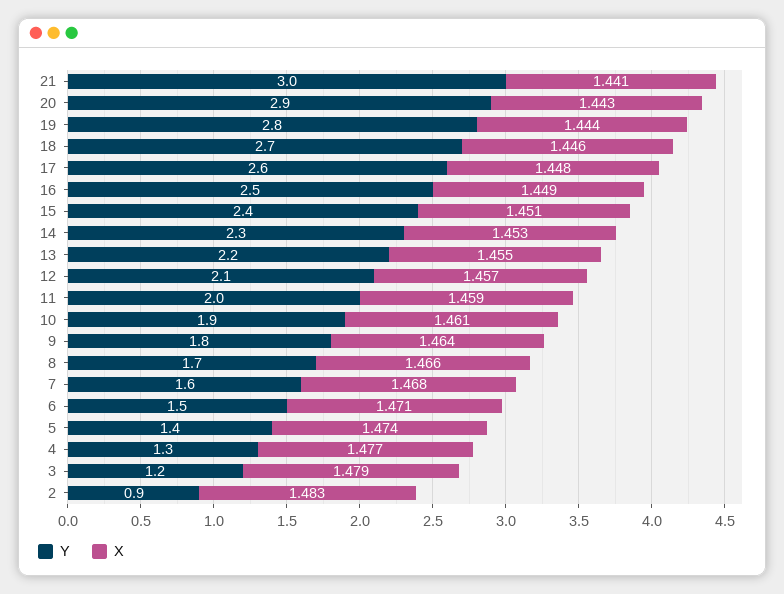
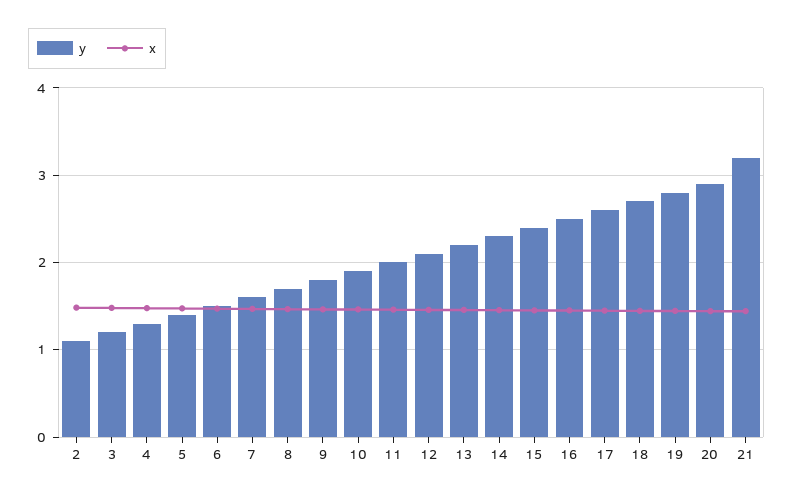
Y, 21: 3 -> 3.2
Y, 2: 0.9 -> 1.1

